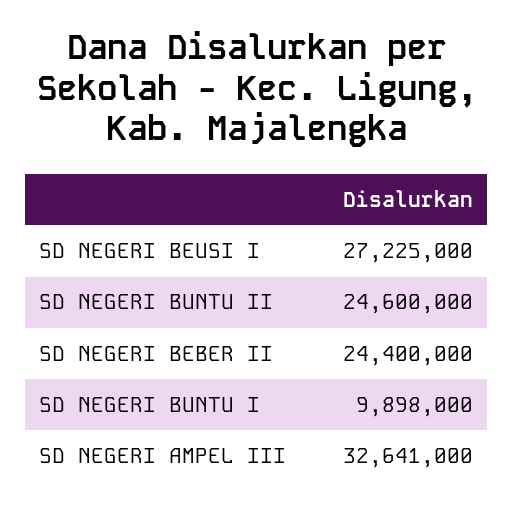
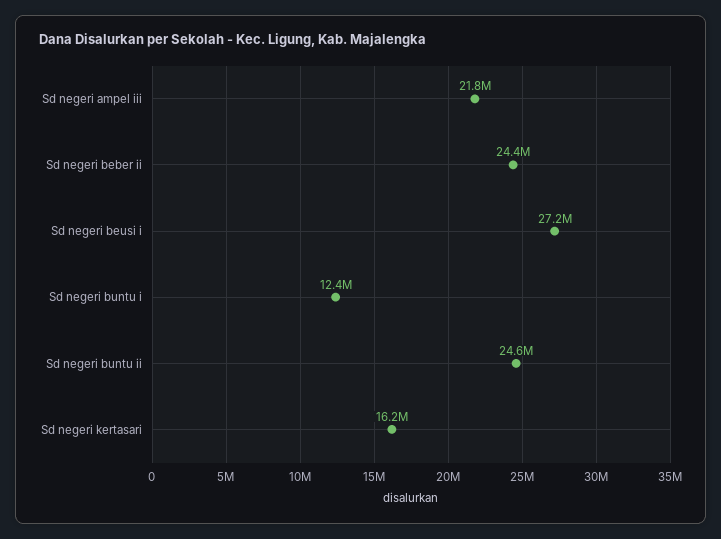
SD NEGERI BUNTU I: 9898000 -> 12400000
SD NEGERI AMPEL III: 32641000 -> 21800000
Sd negeri kertasari: none -> 16200000

